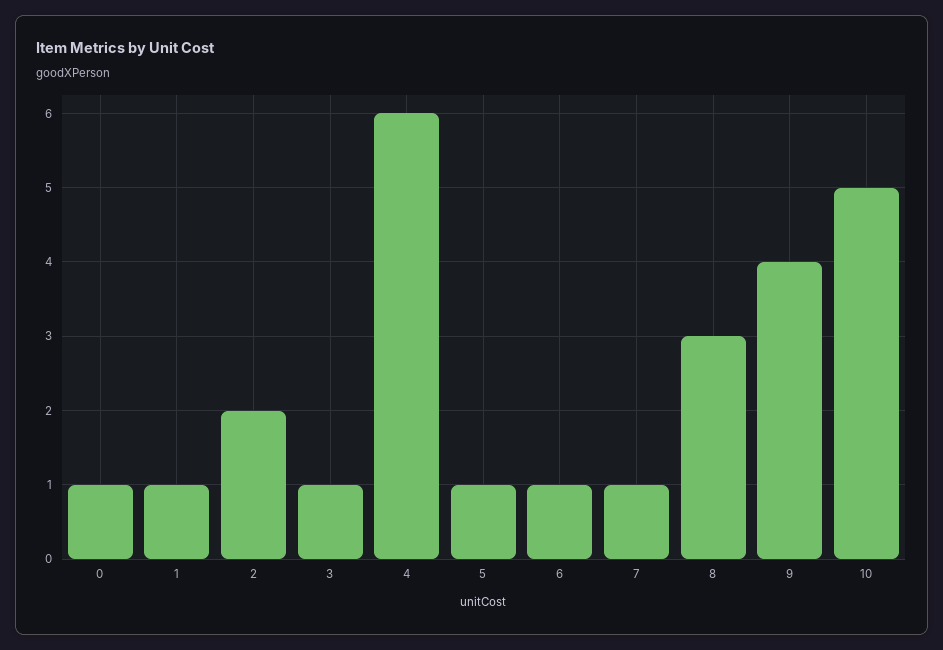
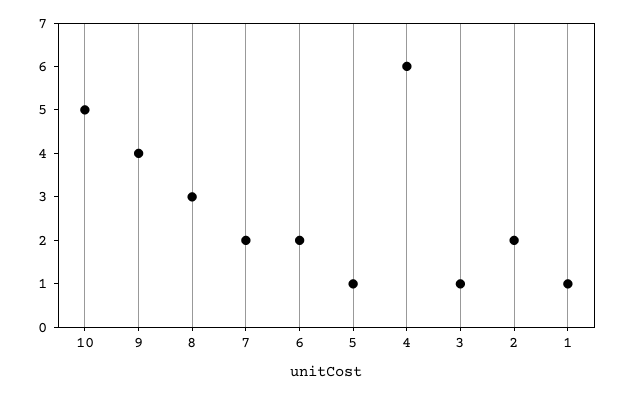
0: 1 -> none
6: 1 -> 2
7: 1 -> 2

